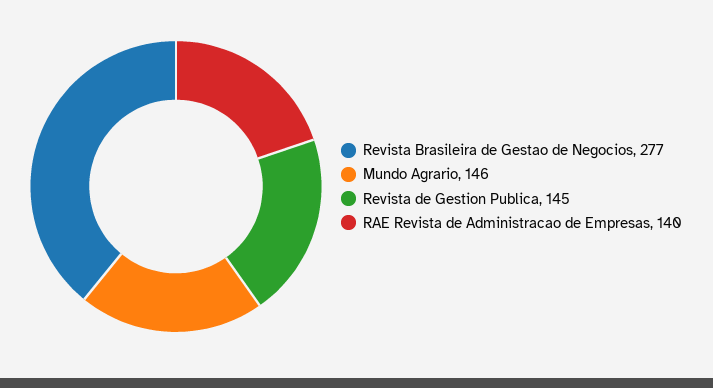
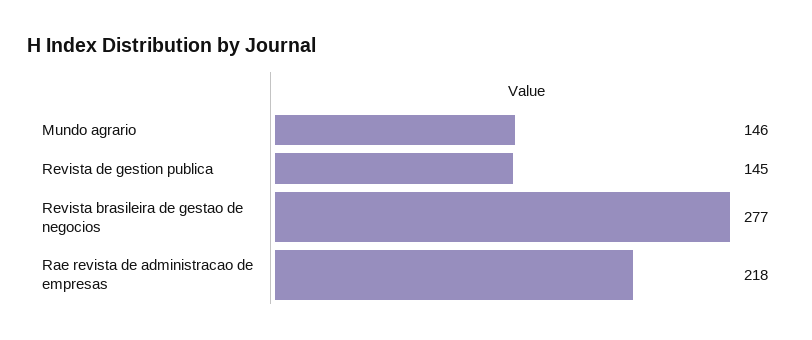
RAE Revista de Administracao de Empresas: 140 -> 218

